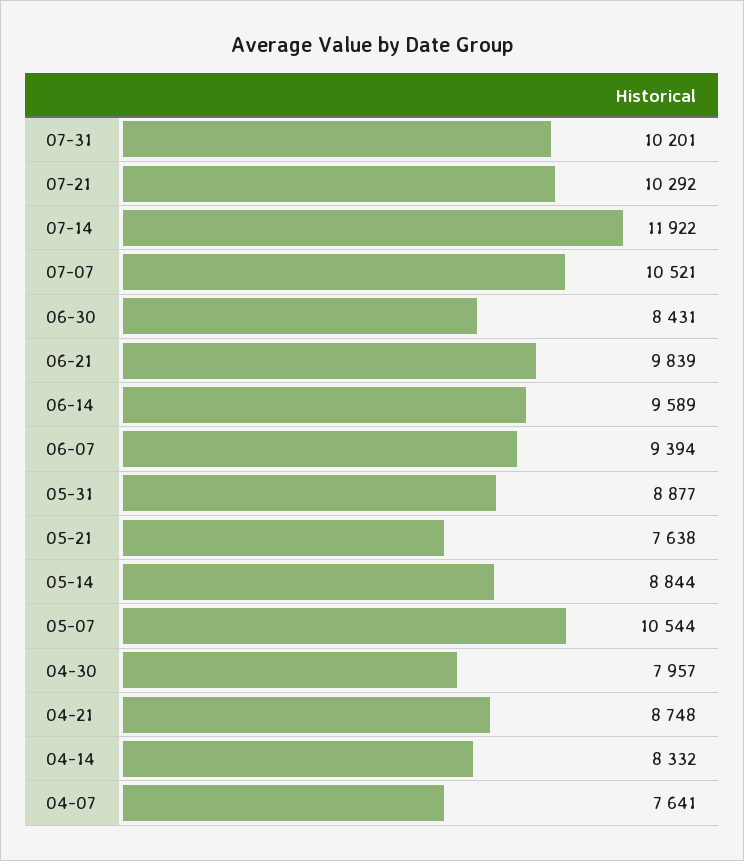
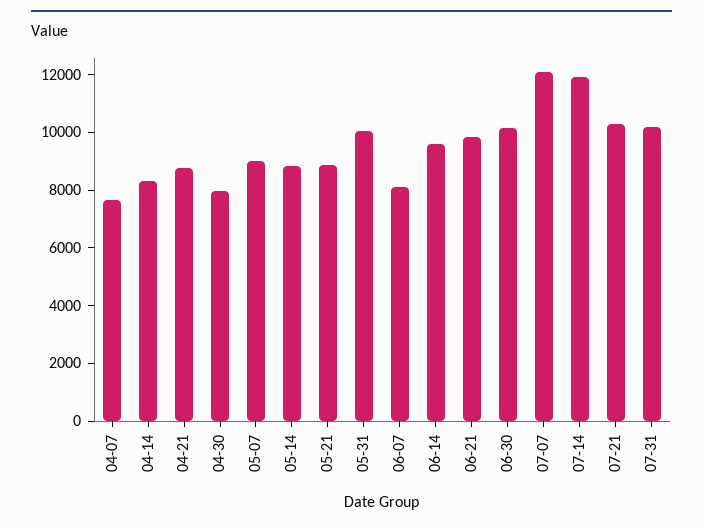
07-07: 10521 -> 12000
06-30: 8431 -> 10000
06-07: 9394 -> 8000
05-31: 8877 -> 10000
05-21: 7638 -> 9000
05-07: 10544 -> 9000

